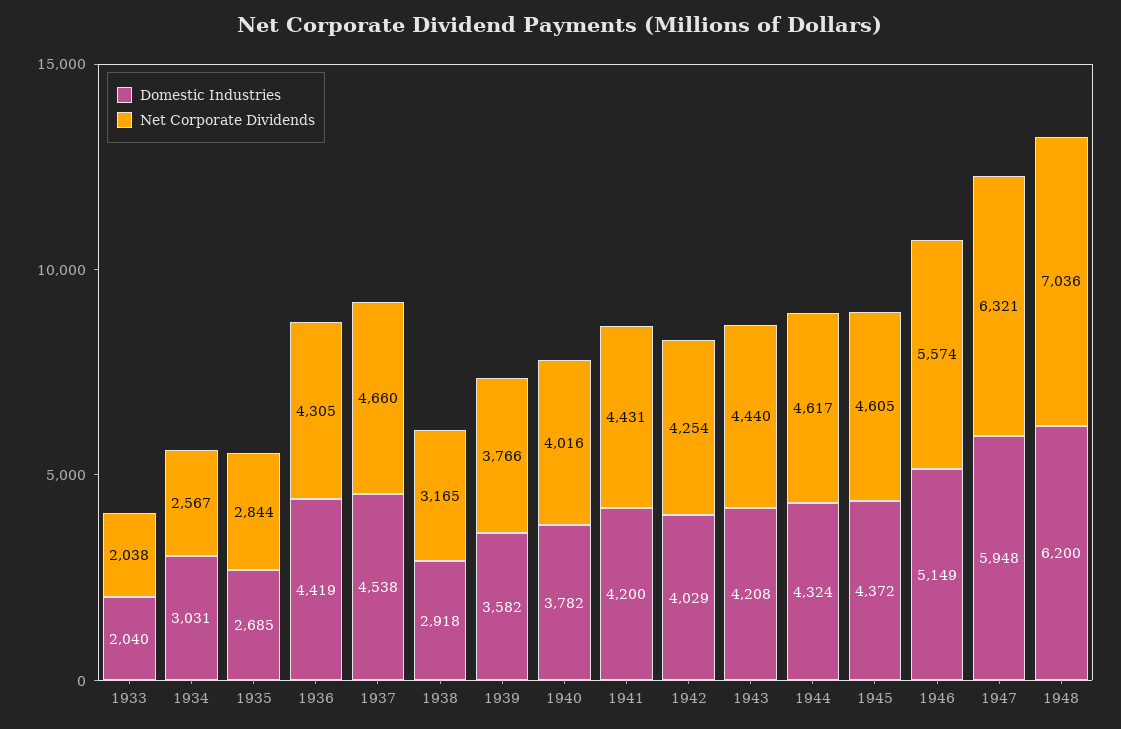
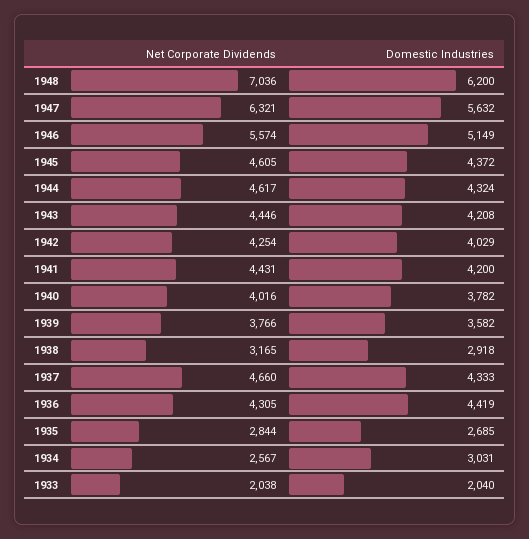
Domestic Industries, 1937: 4538 -> 4333
Net Corporate Dividends, 1943: 4440 -> 4446
Domestic Industries, 1947: 5948 -> 5632

